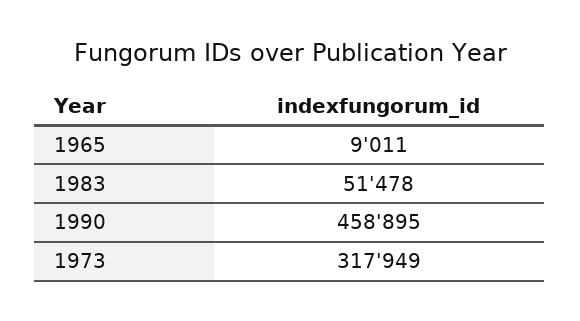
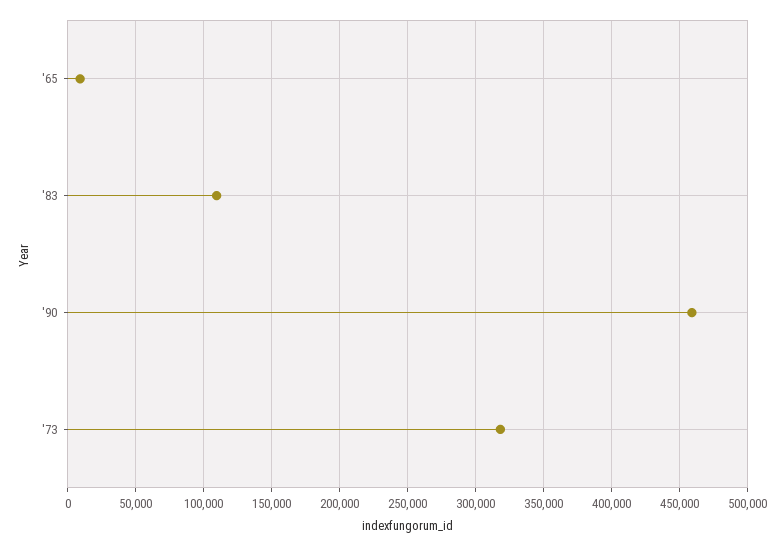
1983: 51478 -> 110000

